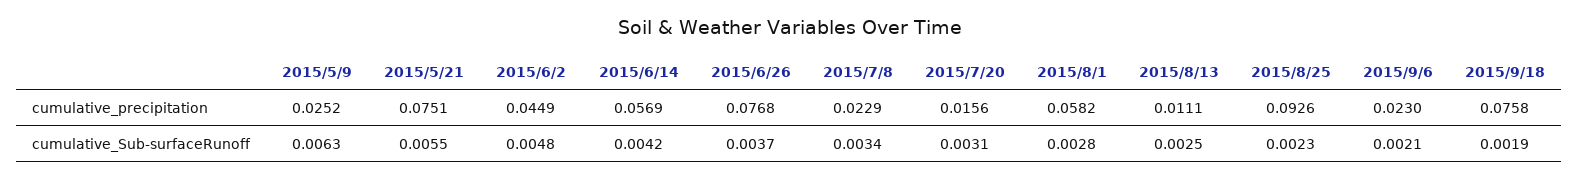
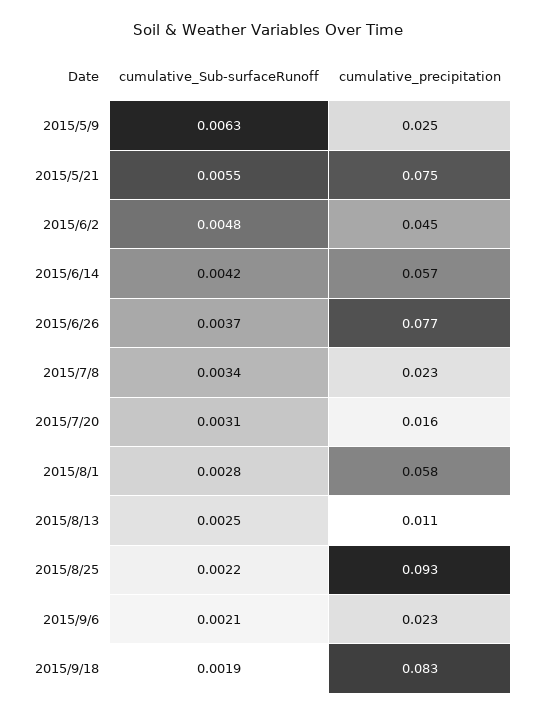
2015/9/18, cumulative_precipitation: 0.0758 -> 0.083
2015/8/25, cumulative_Sub-surfaceRunoff: 0.0023 -> 0.0022

